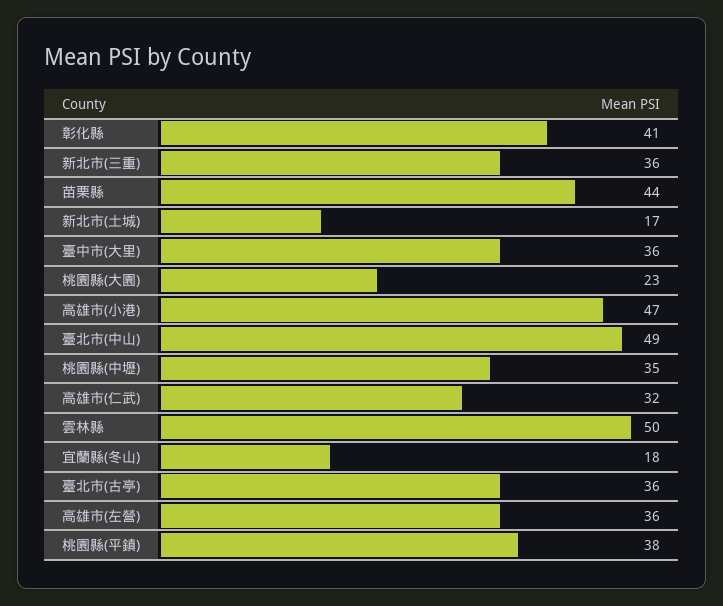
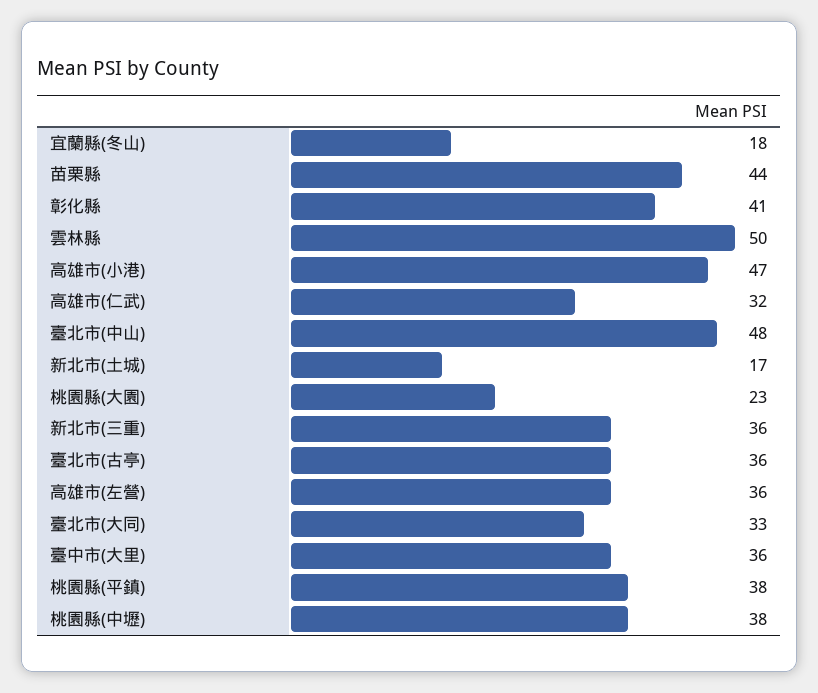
臺北市(中山): 49 -> 48
桃園縣(中壢): 35 -> 38
臺北市(大同): none -> 33

